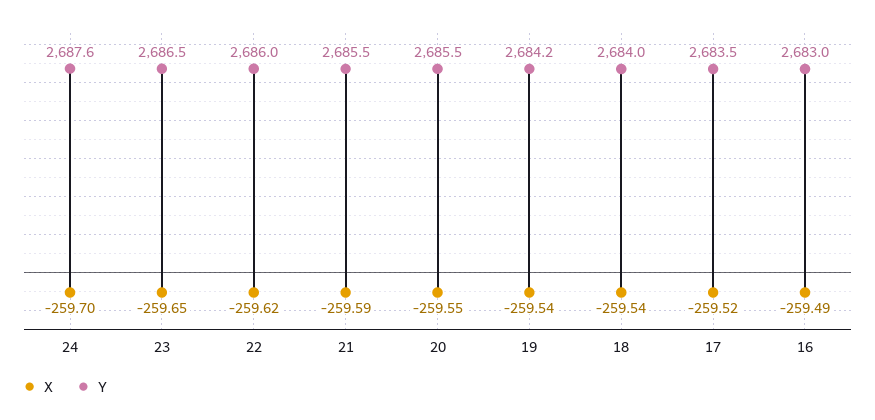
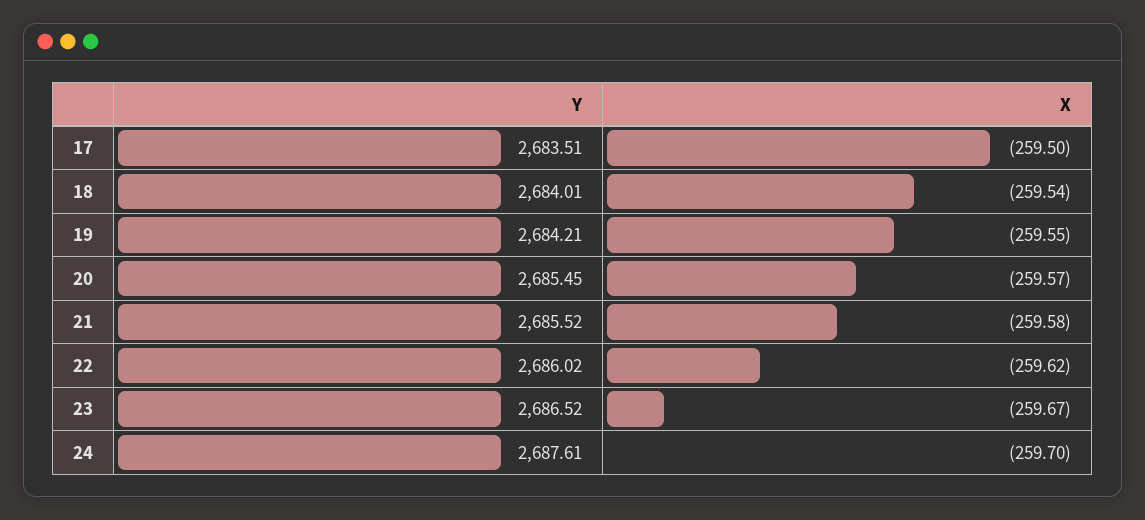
X, 23: -259.65 -> -259.67
X, 21: -259.59 -> -259.58
X, 20: -259.55 -> -259.57
X, 19: -259.54 -> -259.55
X, 17: -259.52 -> -259.5
X, 16: -259.49 -> none
Y, 16: 2683 -> none

